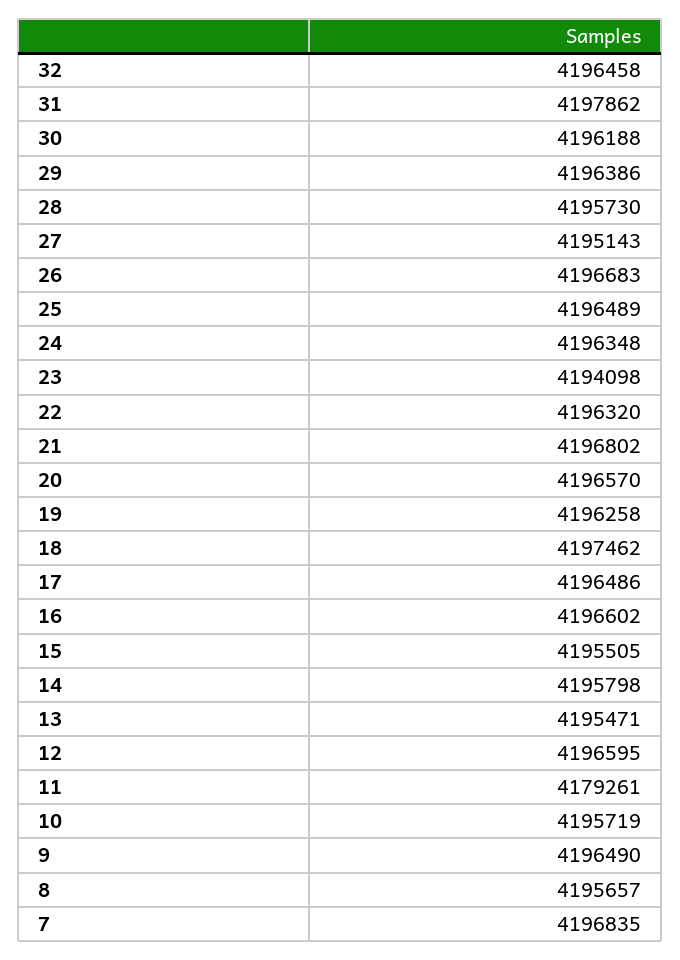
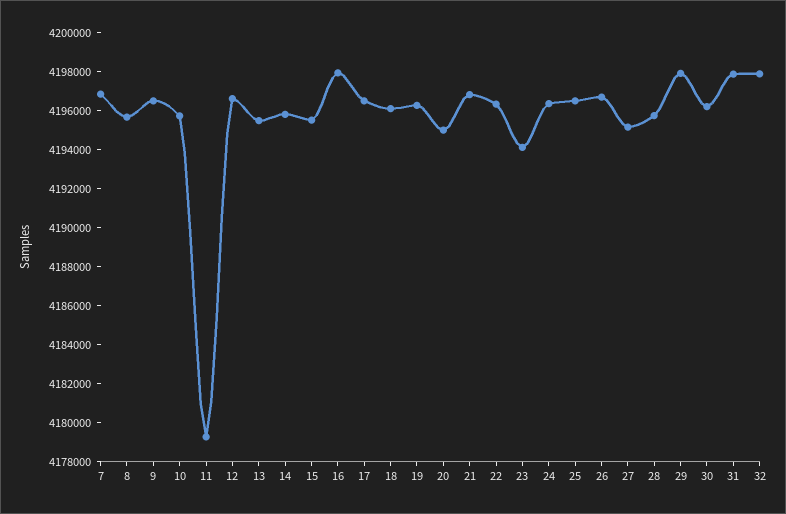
32: 4196458 -> 4198000
29: 4196386 -> 4198000
20: 4196570 -> 4195000
18: 4197462 -> 4196000
16: 4196602 -> 4198000

